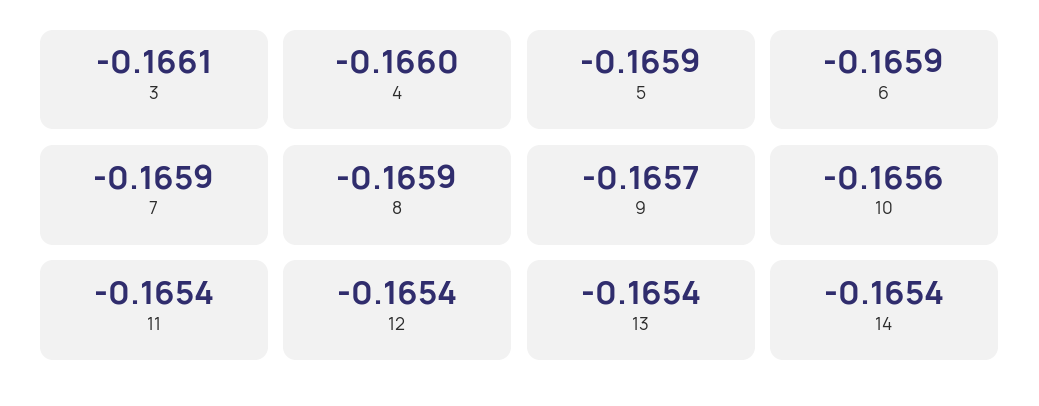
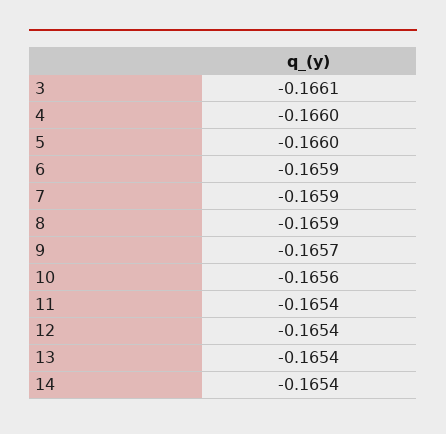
5: -0.1659 -> -0.166

